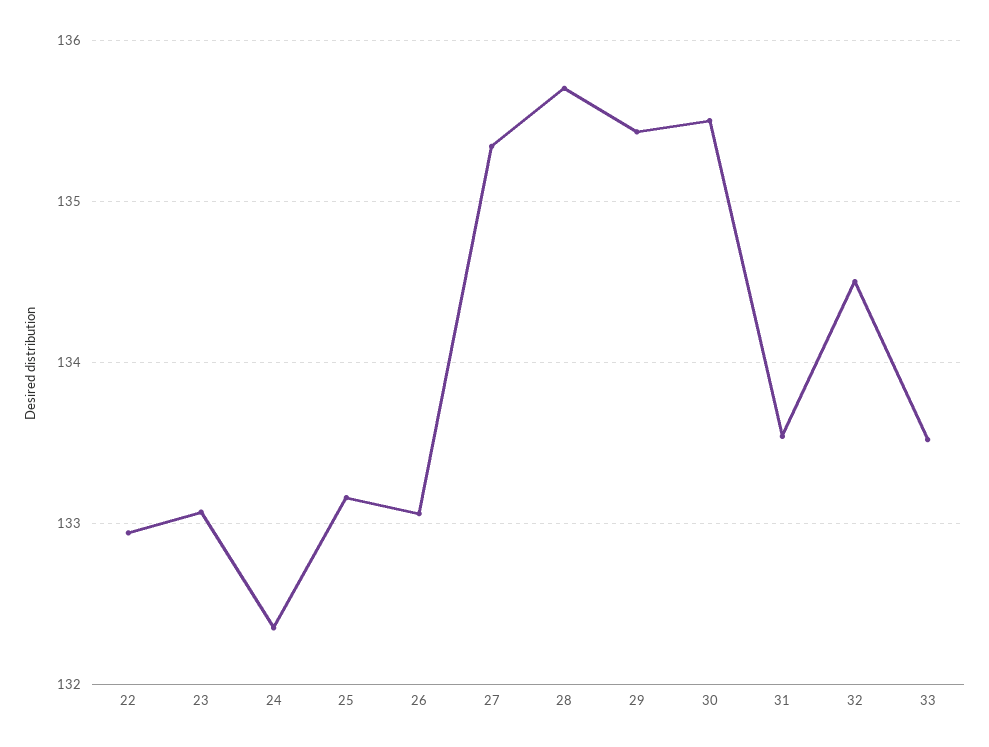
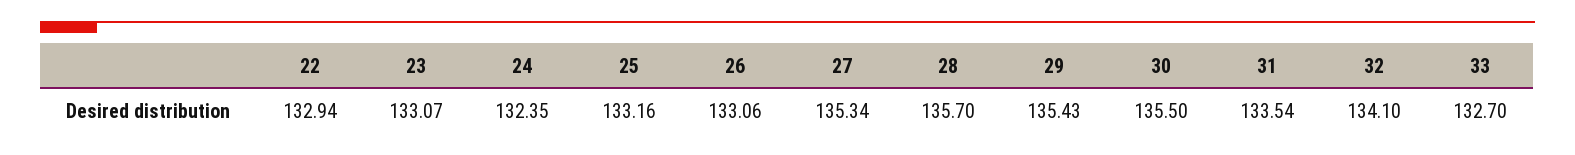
32: 134.5 -> 134.1
33: 133.5 -> 132.7

